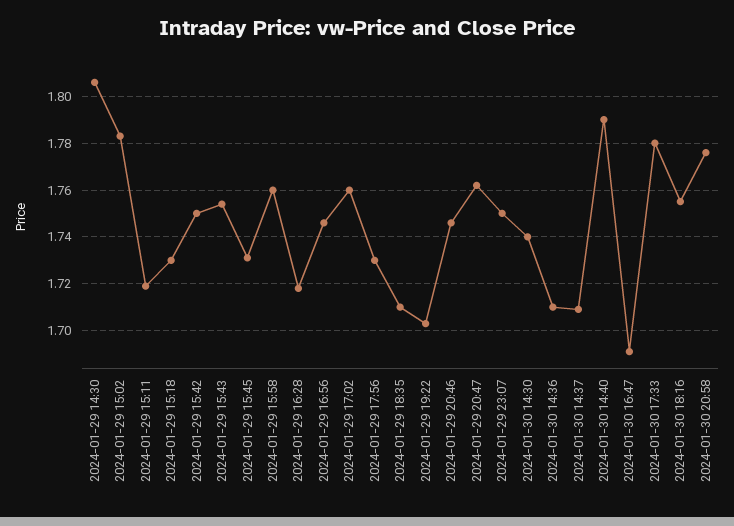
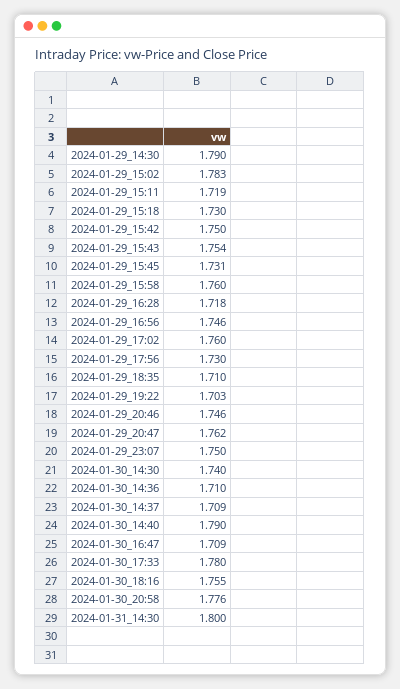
2024-01-29 14:30: 1.805 -> 1.79
2024-01-30 16:47: 1.69 -> 1.709
2024-01-31_14:30: none -> 1.8

